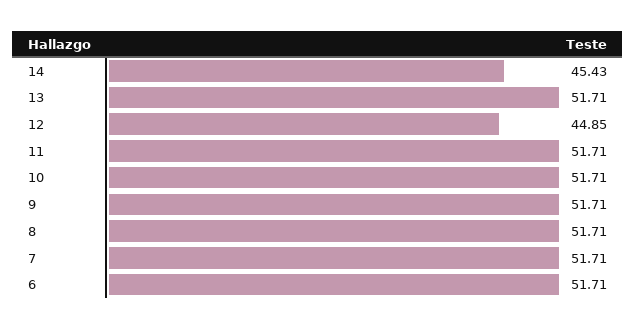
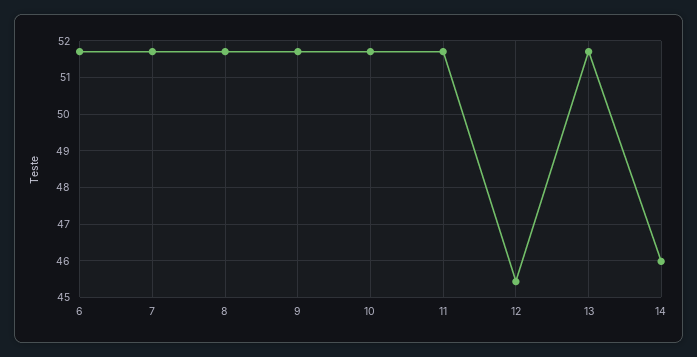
14: 45.43 -> 46
12: 44.85 -> 45.4

